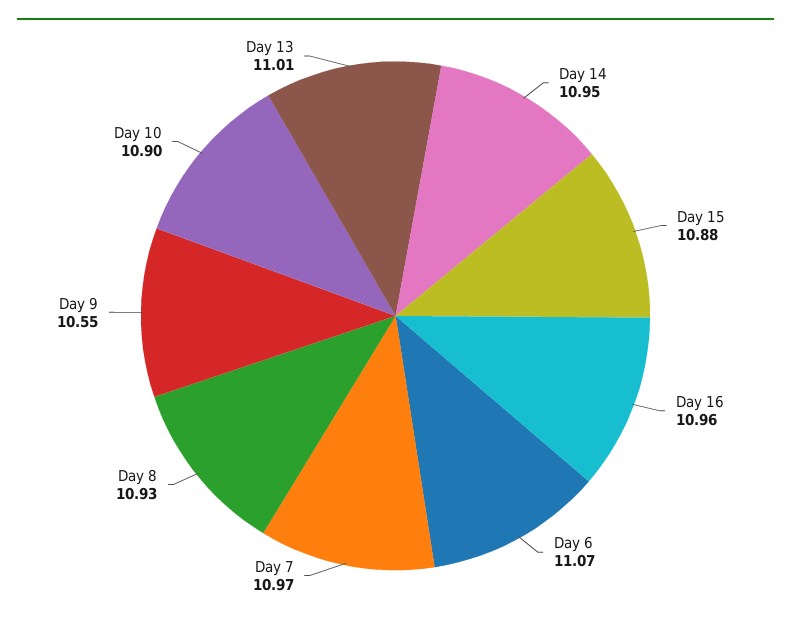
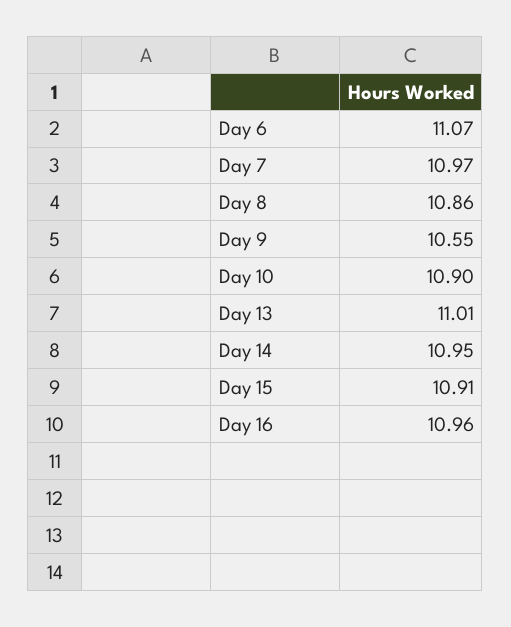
Day 15: 10.88 -> 10.91
Day 8: 10.93 -> 10.86

